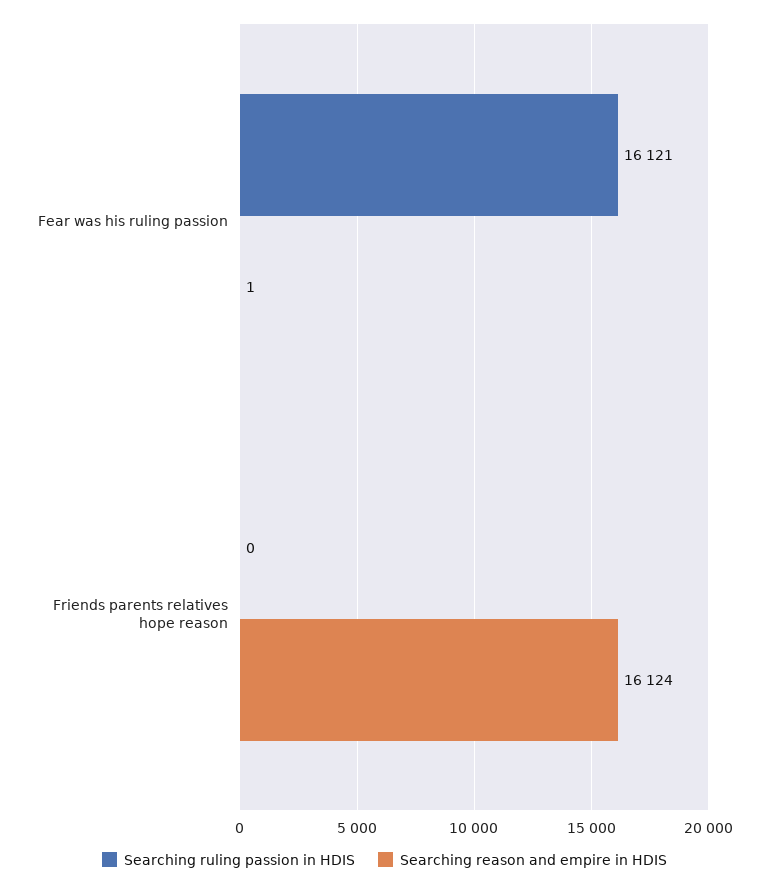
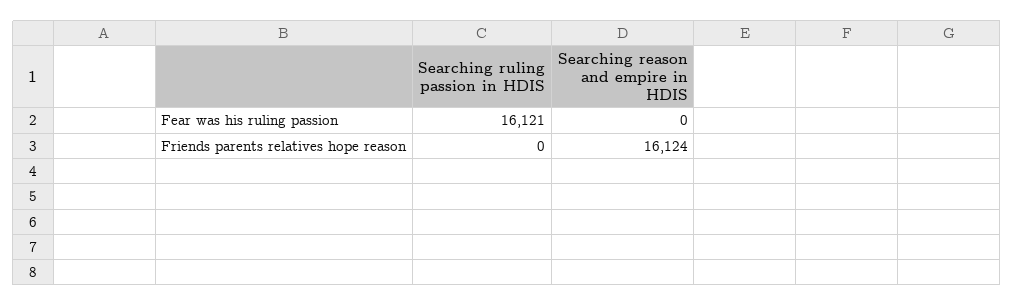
Searching reason and empire in HDIS, Fear was his ruling passion: 1 -> 0

